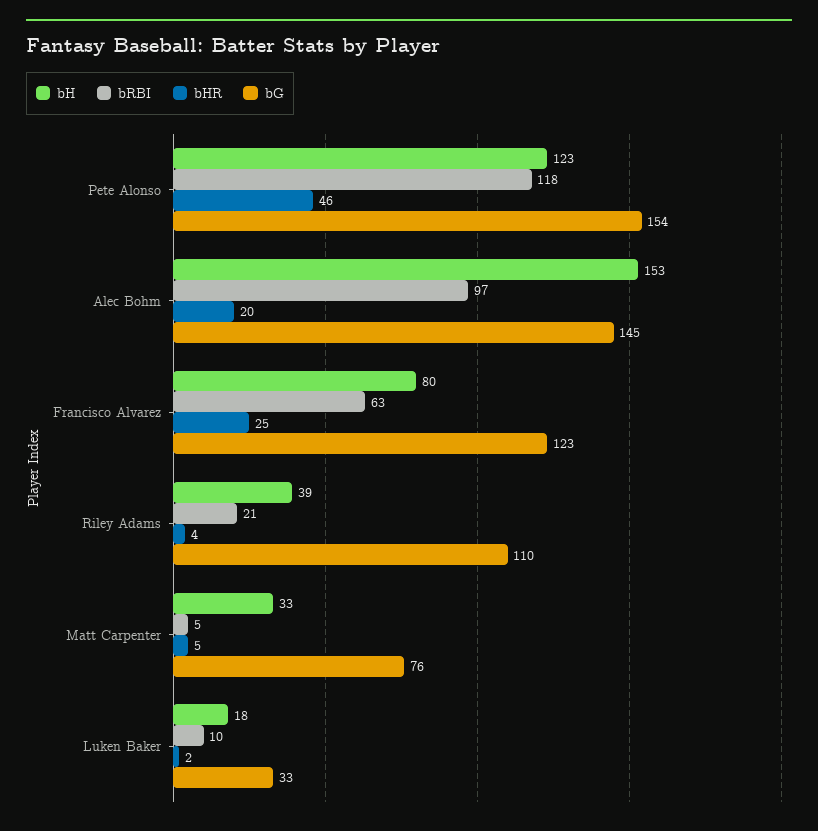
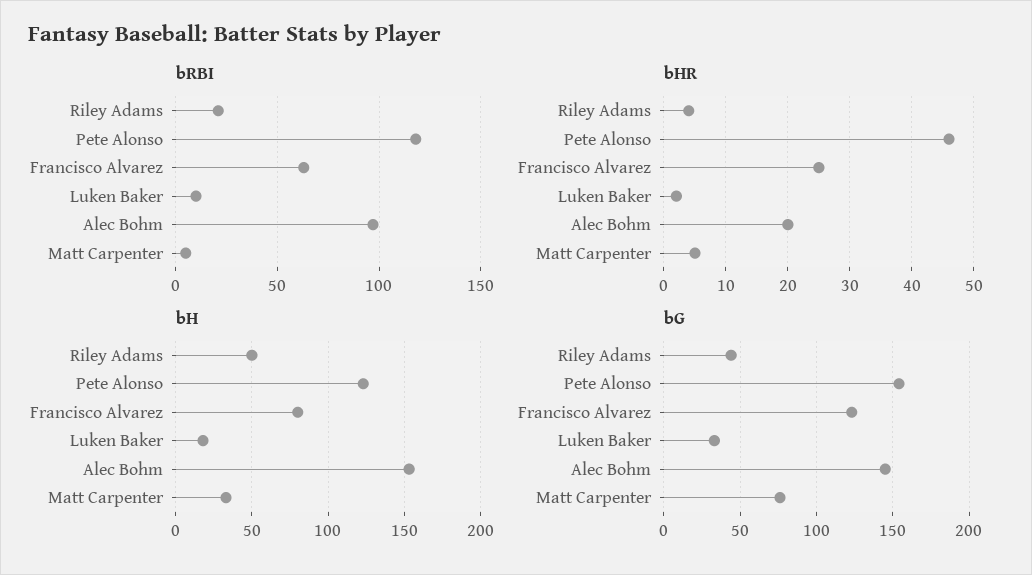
bH, Riley Adams: 39 -> 50
bG, Riley Adams: 110 -> 45

